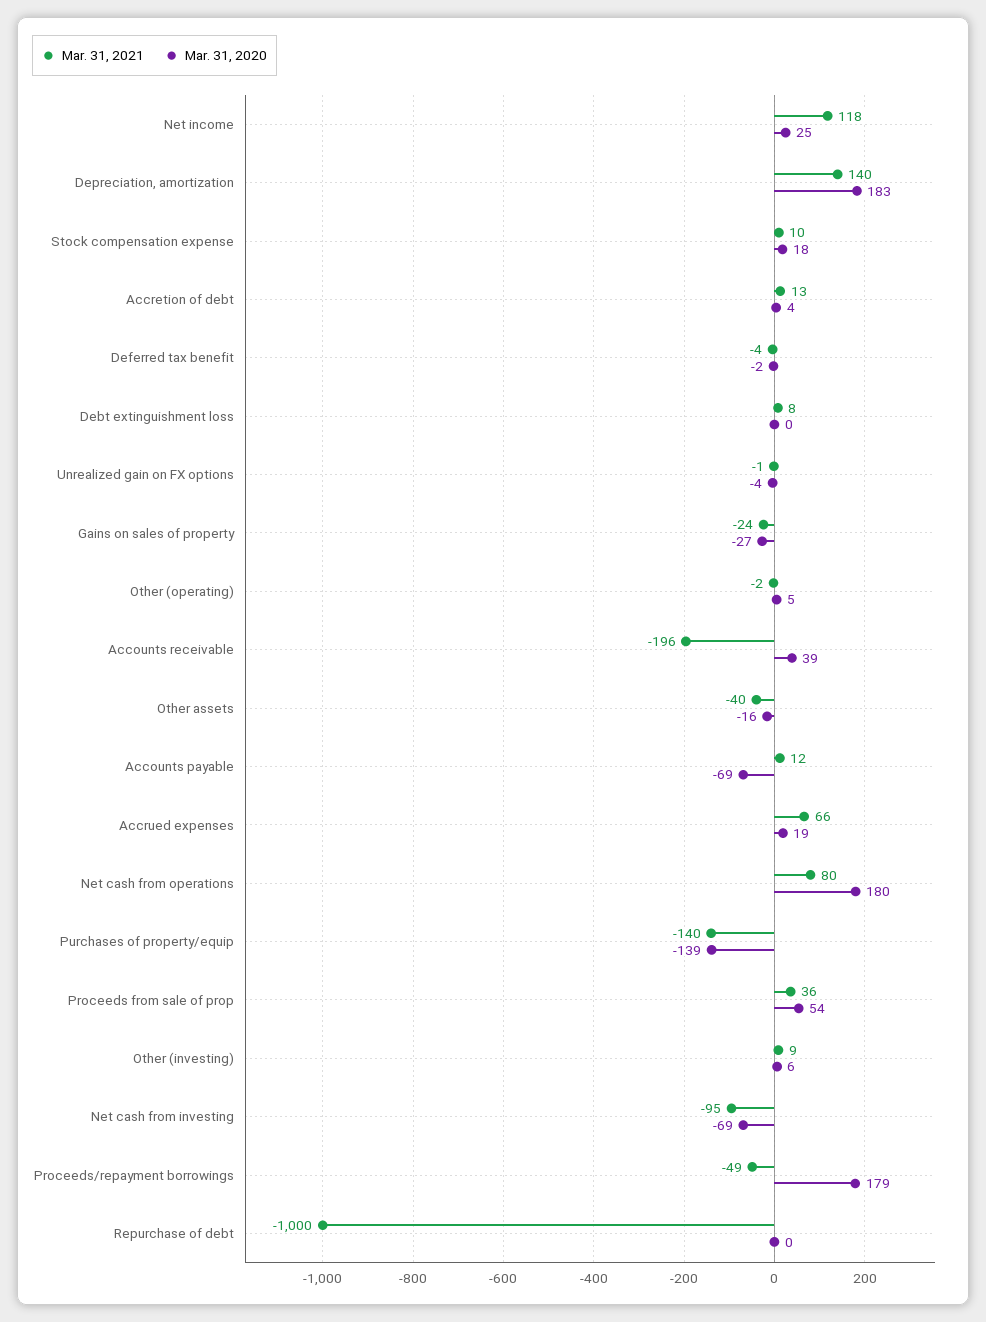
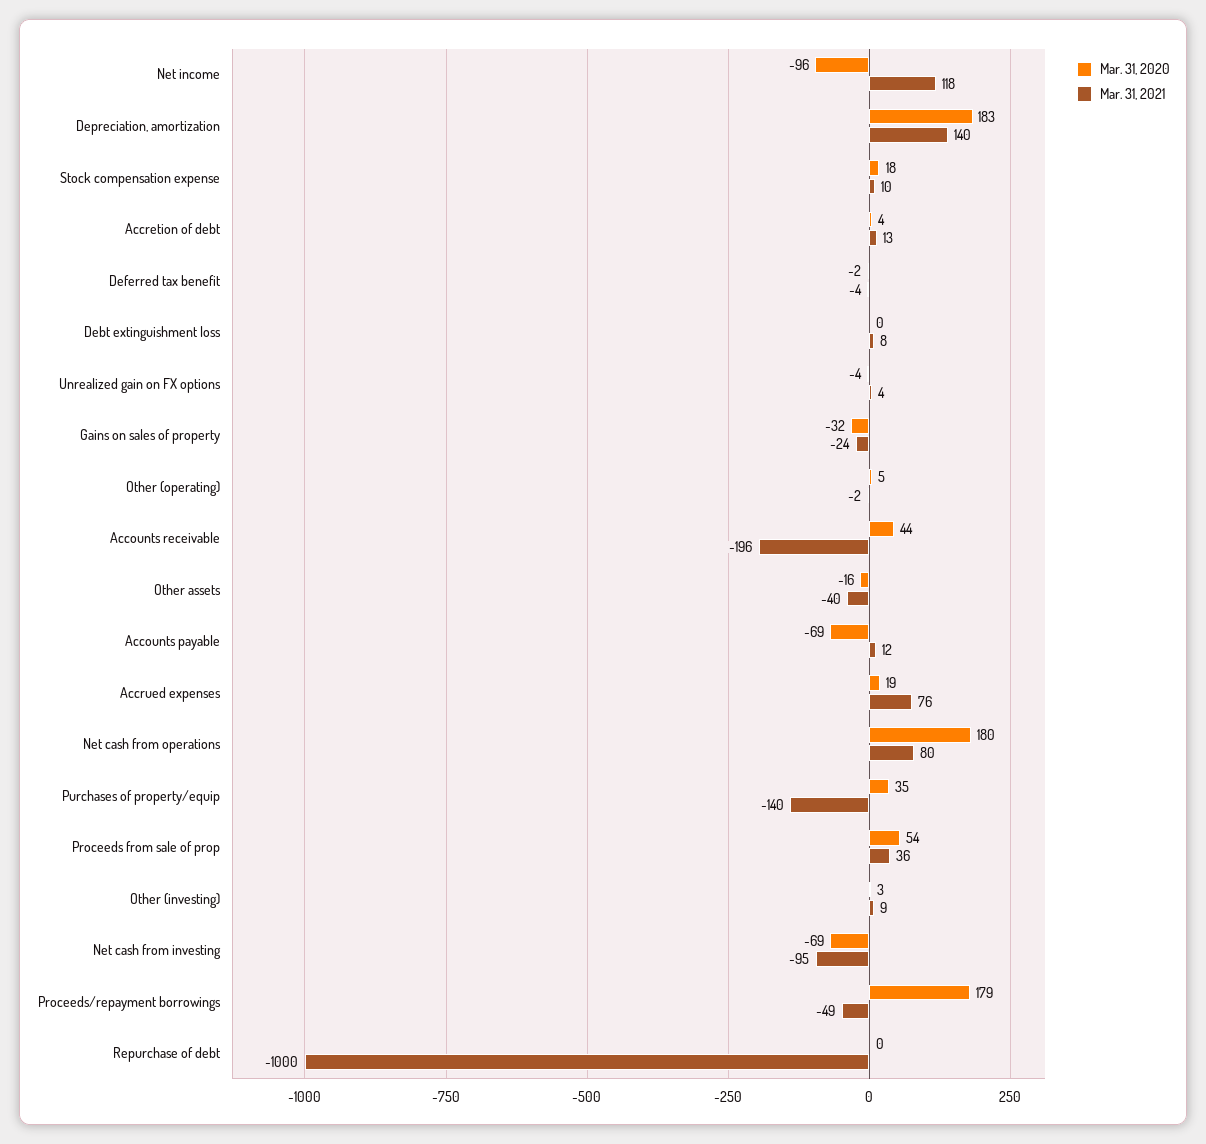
Mar. 31, 2020, Net income: 25 -> -96
Mar. 31, 2021, Unrealized gain on FX options: -1 -> 4
Mar. 31, 2020, Gains on sales of property: -27 -> -32
Mar. 31, 2020, Accounts receivable: 39 -> 44
Mar. 31, 2021, Accrued expenses: 66 -> 76
Mar. 31, 2020, Purchases of property/equip: -139 -> 35
Mar. 31, 2020, Other (investing): 6 -> 3

